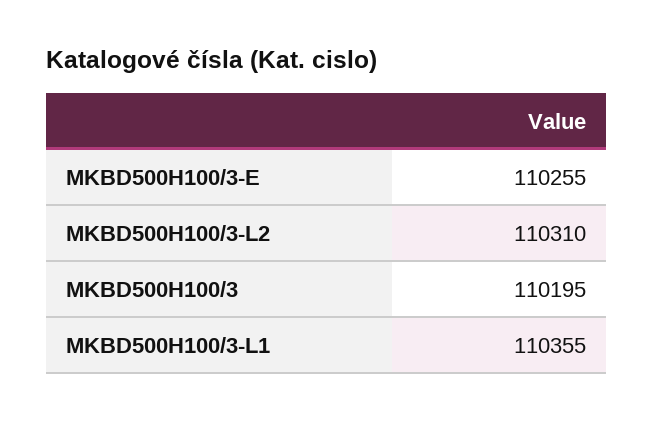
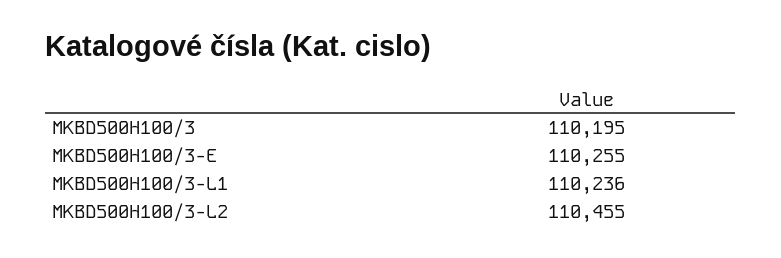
MKBD500H100/3-L2: 110310 -> 110455
MKBD500H100/3-L1: 110355 -> 110236

